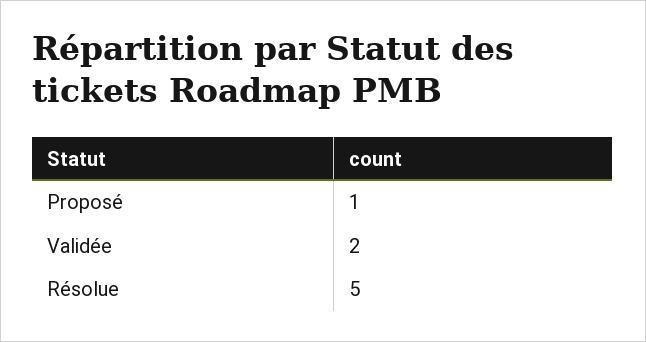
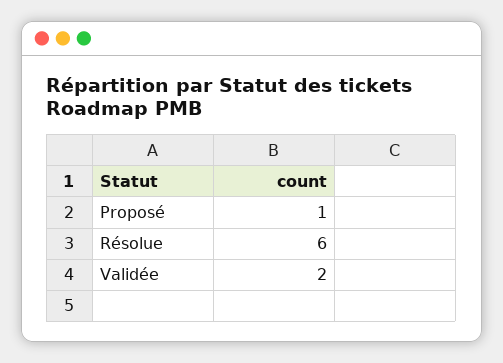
Résolue: 5 -> 6

